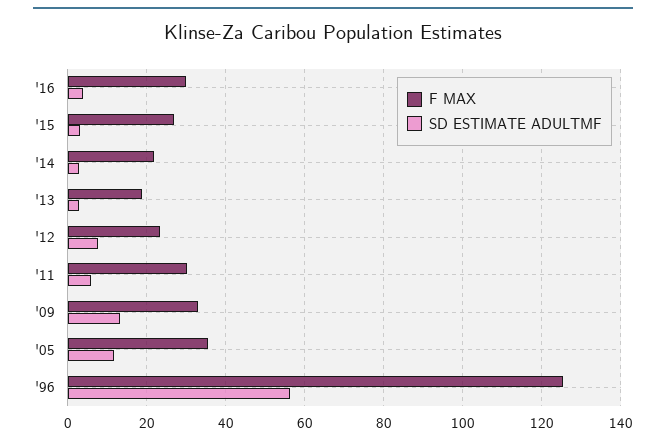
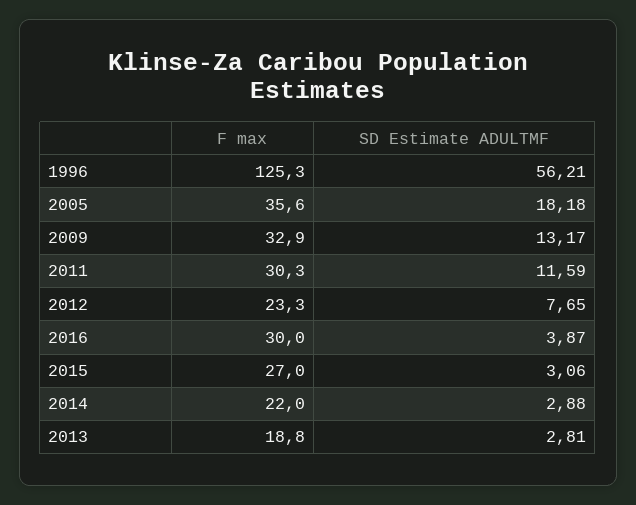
SD ESTIMATE ADULTMF, '11: 6 -> 11.59
SD ESTIMATE ADULTMF, '05: 12 -> 18.18

